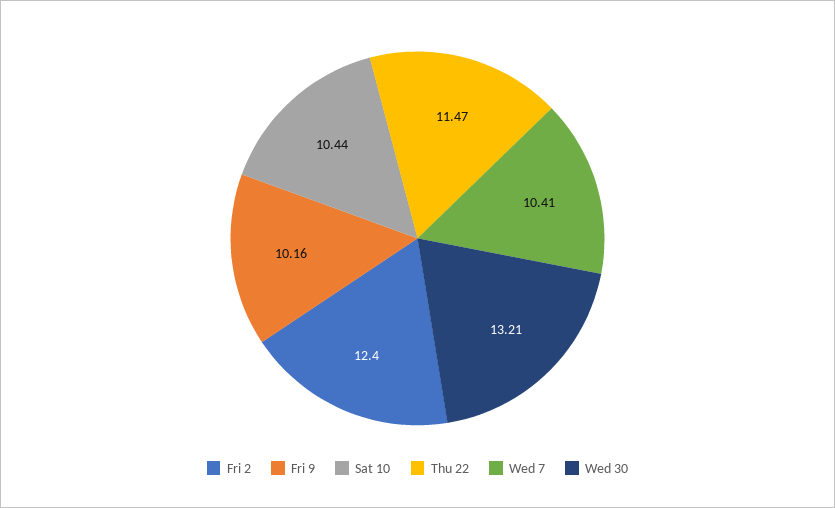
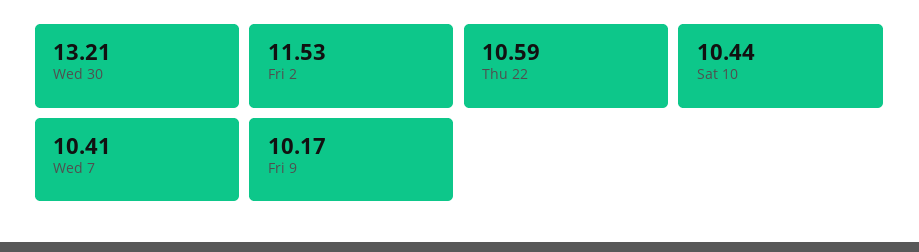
Fri 2: 12.4 -> 11.53
Fri 9: 10.16 -> 10.17
Thu 22: 11.47 -> 10.59

